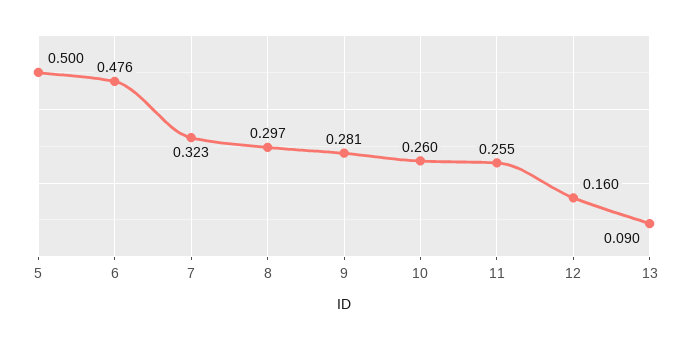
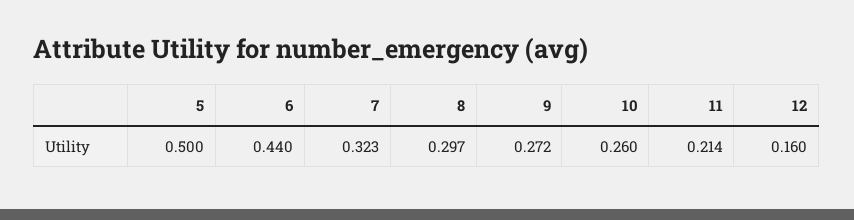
6: 0.476 -> 0.44
9: 0.281 -> 0.272
11: 0.255 -> 0.214
13: 0.09 -> none

